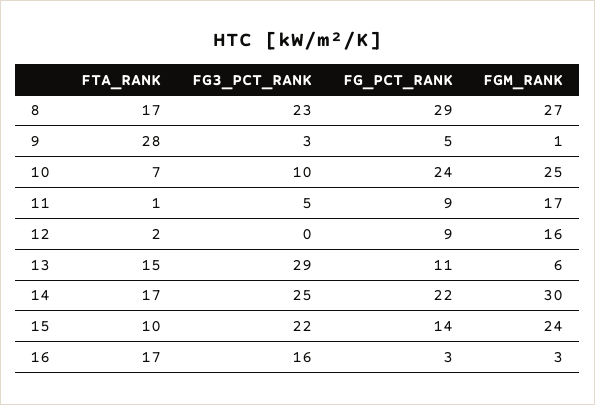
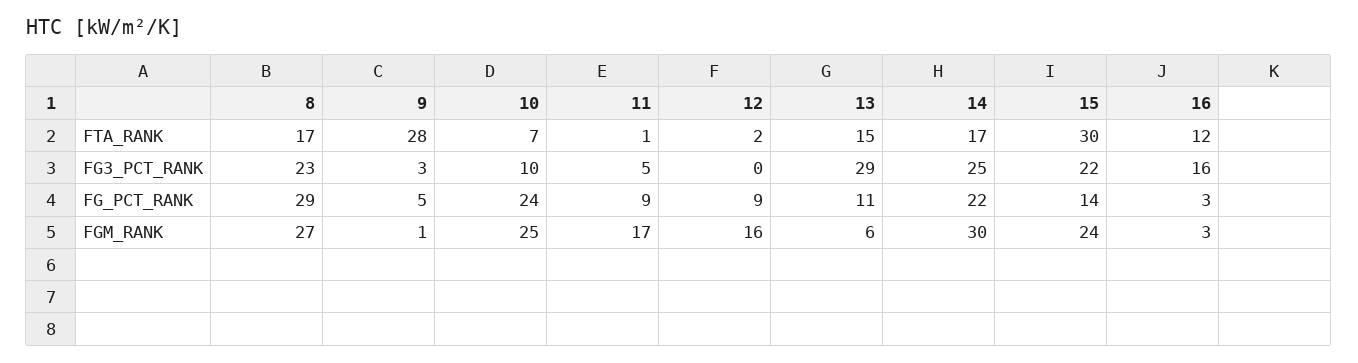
FTA_RANK, 15: 10 -> 30
FTA_RANK, 16: 17 -> 12

